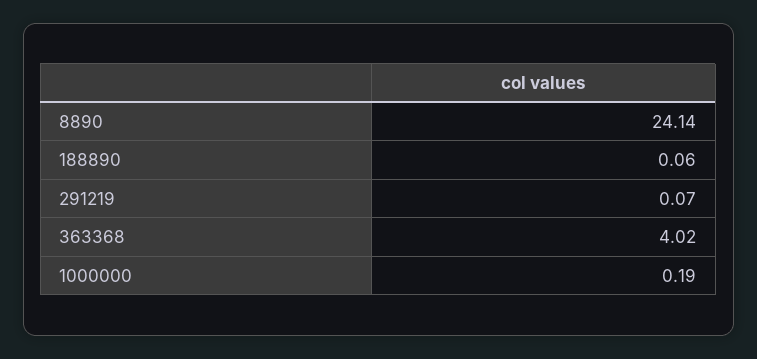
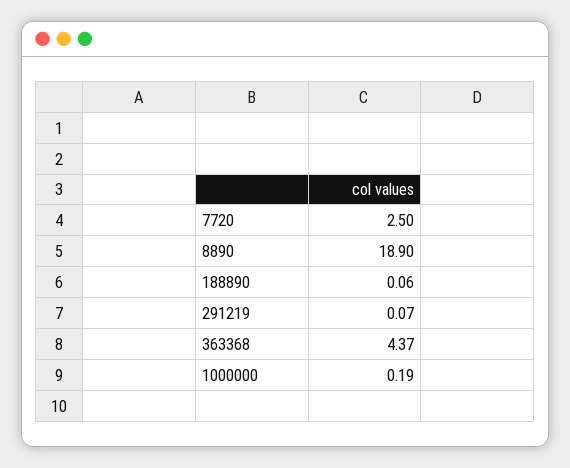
8890: 24.14 -> 18.9
363368: 4.02 -> 4.37
7720: none -> 2.5

